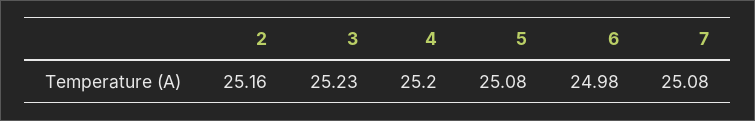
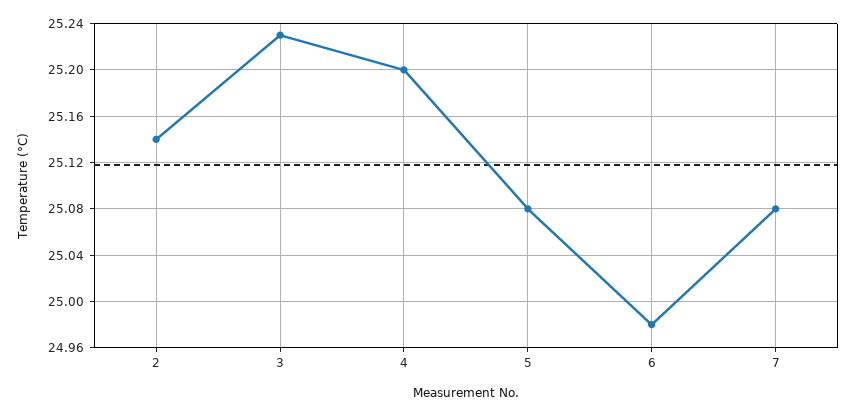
2: 25.16 -> 25.14

